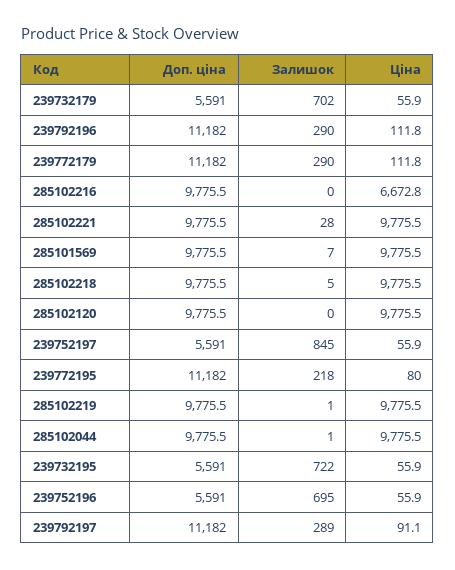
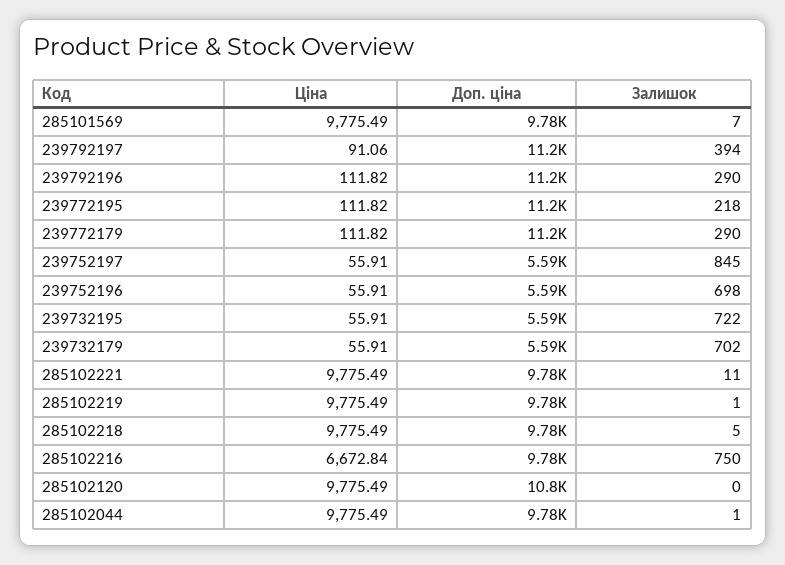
Залишок, 285102216: 0 -> 750
Залишок, 285102221: 28 -> 11
Доп. ціна, 285102120: 9775.5 -> 10800
Ціна, 239772195: 80 -> 111.82
Залишок, 239752196: 695 -> 698
Залишок, 239792197: 289 -> 394

